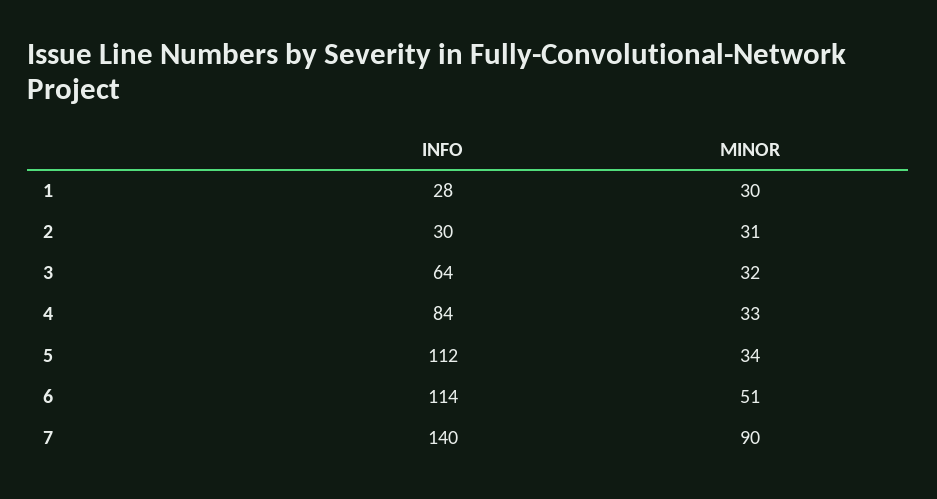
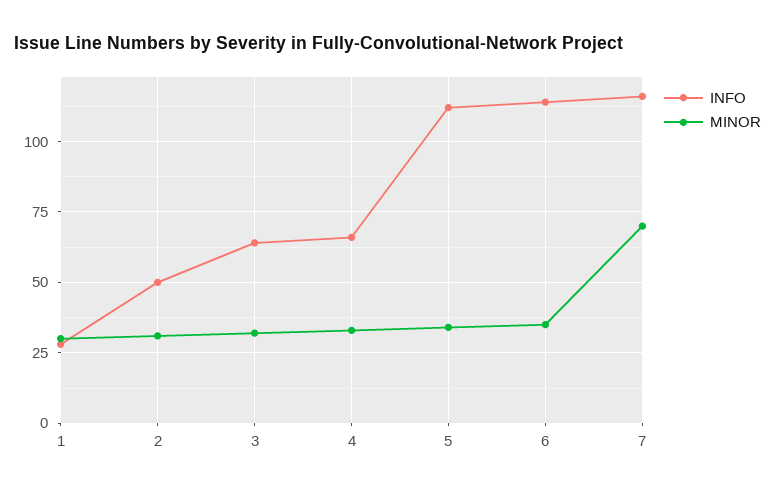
INFO, 2: 30 -> 50
INFO, 4: 84 -> 65
MINOR, 6: 51 -> 35
INFO, 7: 140 -> 115
MINOR, 7: 90 -> 70

